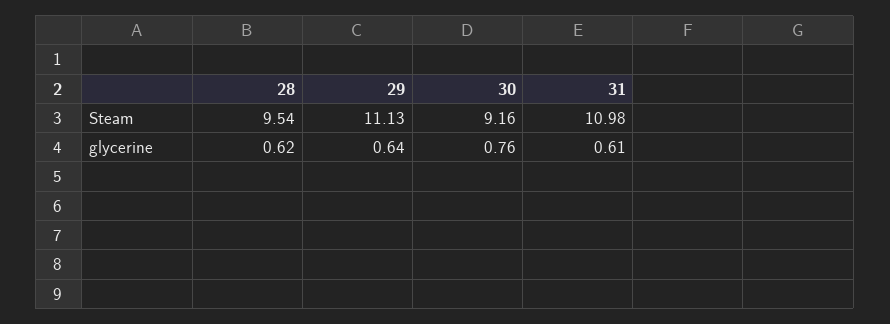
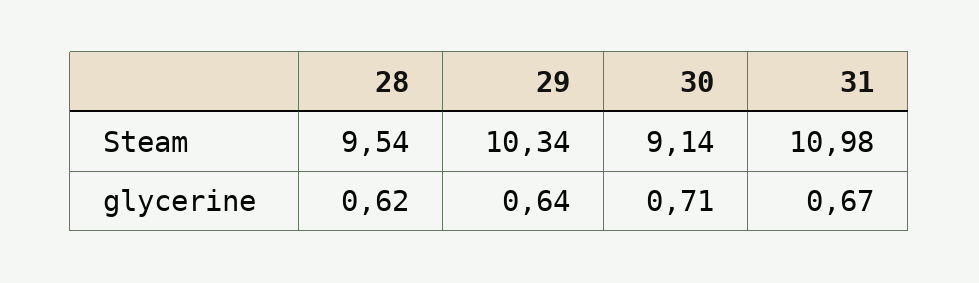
29, Steam: 11.13 -> 10.34
30, Steam: 9.16 -> 9.14
30, glycerine: 0.76 -> 0.71
31, glycerine: 0.61 -> 0.67

